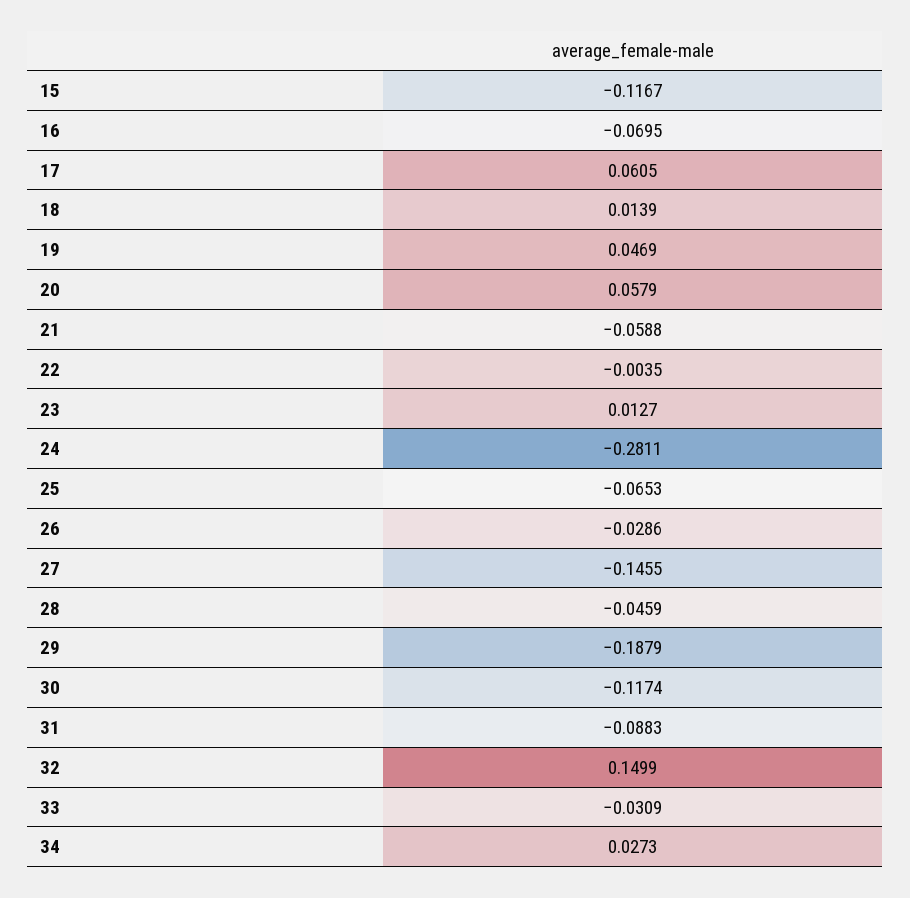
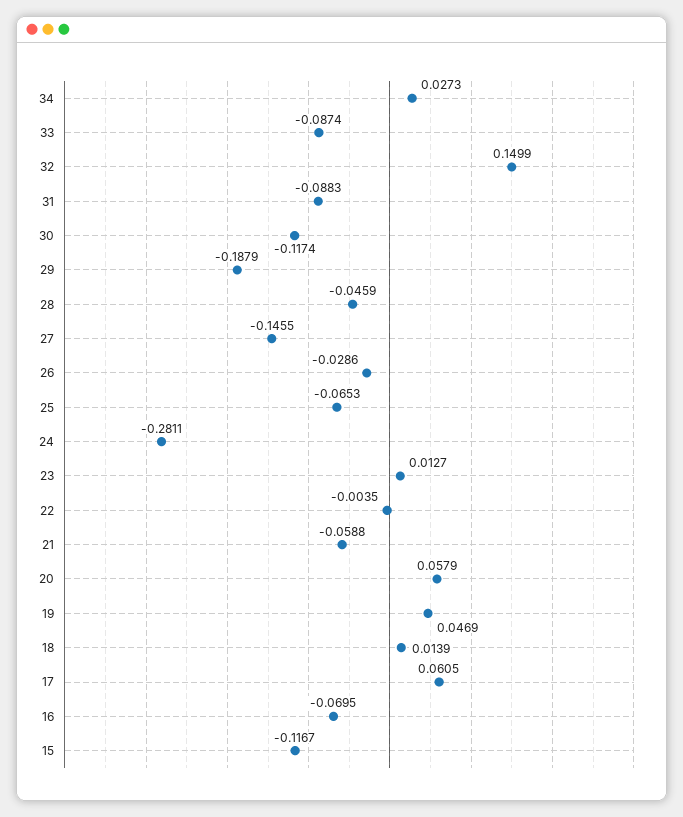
33: -0.0309 -> -0.0874

